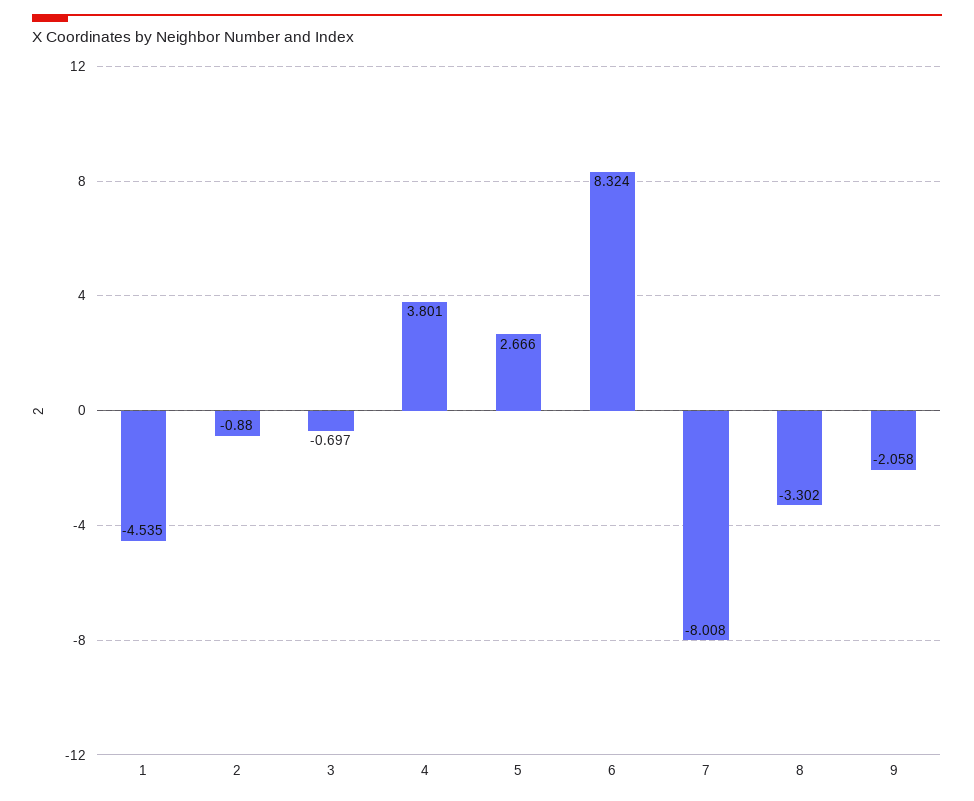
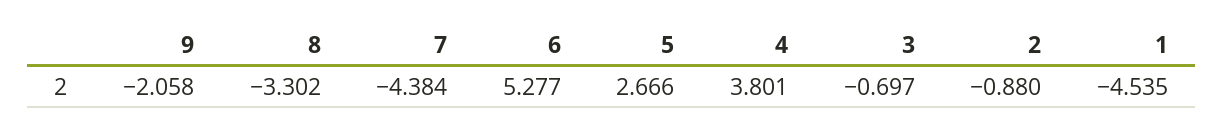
6: 8.324 -> 5.277
7: -8.008 -> -4.384

